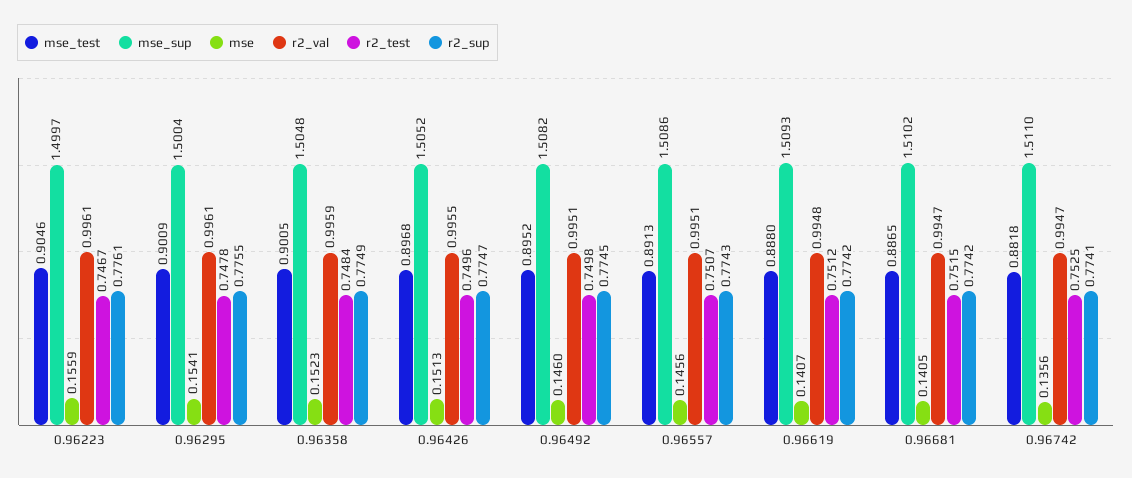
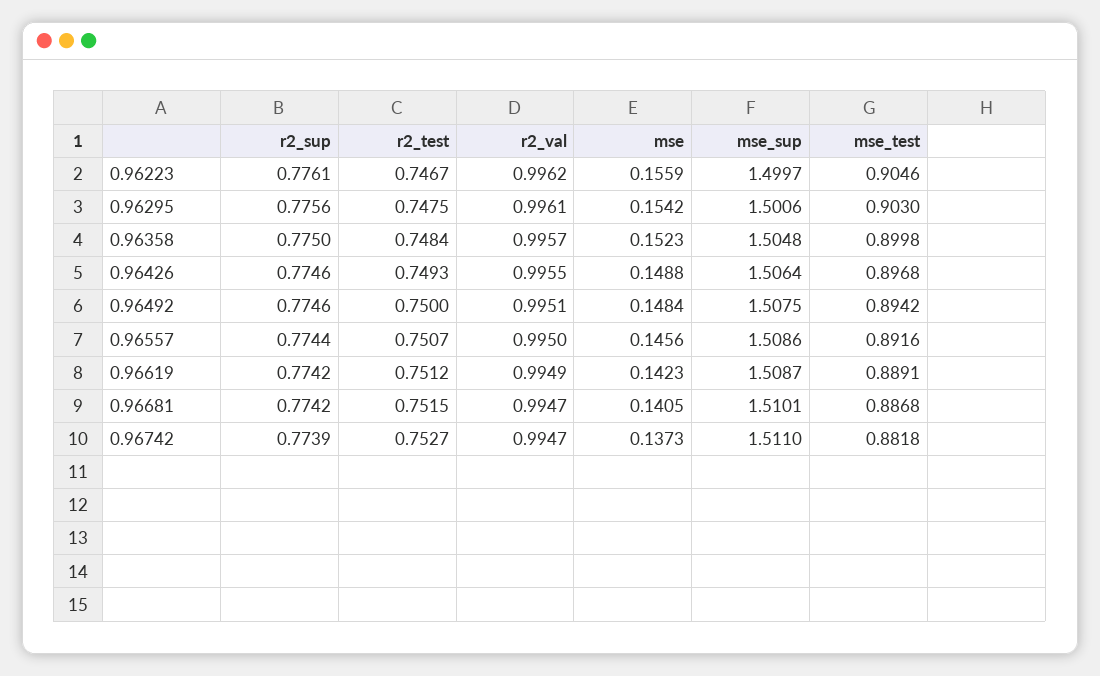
r2_val, 0.96223: 0.9961 -> 0.9962
mse_test, 0.96295: 0.9009 -> 0.903
mse_sup, 0.96295: 1.5004 -> 1.5006
mse, 0.96295: 0.1541 -> 0.1542
r2_test, 0.96295: 0.7478 -> 0.7475
r2_sup, 0.96295: 0.7755 -> 0.7756
mse_test, 0.96358: 0.9005 -> 0.8998
r2_val, 0.96358: 0.9959 -> 0.9957
r2_sup, 0.96358: 0.7749 -> 0.775
mse_sup, 0.96426: 1.5052 -> 1.5064
mse, 0.96426: 0.1513 -> 0.1488
r2_test, 0.96426: 0.7496 -> 0.7493
r2_sup, 0.96426: 0.7747 -> 0.7746
mse_test, 0.96492: 0.8952 -> 0.8942
mse_sup, 0.96492: 1.5082 -> 1.5075
mse, 0.96492: 0.146 -> 0.1484
r2_test, 0.96492: 0.7498 -> 0.75
r2_sup, 0.96492: 0.7745 -> 0.7746
mse_test, 0.96557: 0.8913 -> 0.8916
r2_val, 0.96557: 0.9951 -> 0.995
r2_sup, 0.96557: 0.7743 -> 0.7744
mse_test, 0.96619: 0.888 -> 0.8891
mse_sup, 0.96619: 1.5093 -> 1.5087
mse, 0.96619: 0.1407 -> 0.1423
r2_val, 0.96619: 0.9948 -> 0.9949
mse_test, 0.96681: 0.8865 -> 0.8868
mse_sup, 0.96681: 1.5102 -> 1.5101
mse, 0.96742: 0.1356 -> 0.1373
r2_test, 0.96742: 0.7525 -> 0.7527
r2_sup, 0.96742: 0.7741 -> 0.7739

